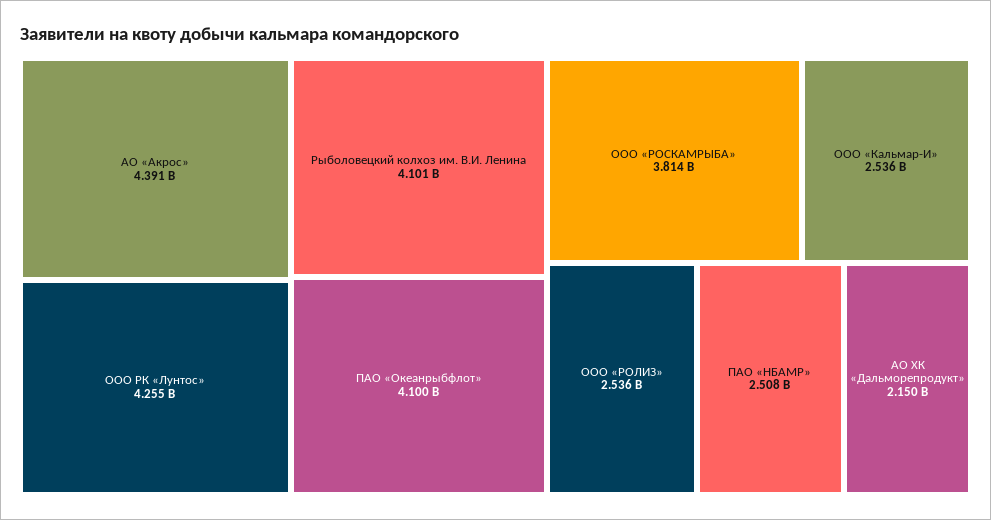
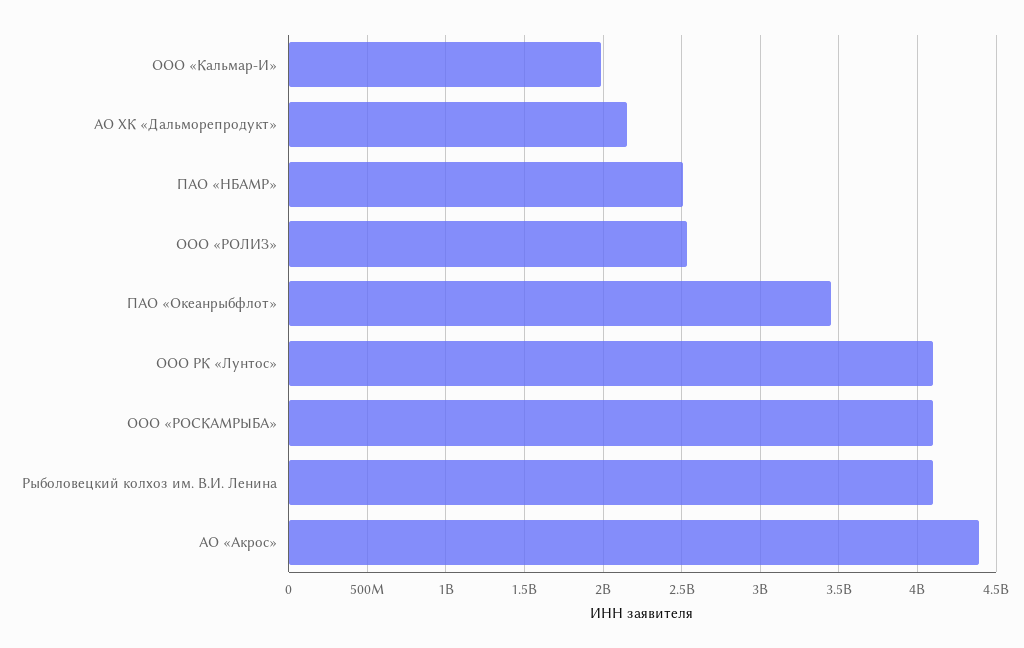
ООО РК «Лунтос»: 4255000000 -> 4100000000
ПАО «Океанрыбфлот»: 4100000000 -> 3450000000
ООО «РОСКАМРЫБА»: 3814000000 -> 4100000000
ООО «Кальмар-И»: 2536000000 -> 2000000000

